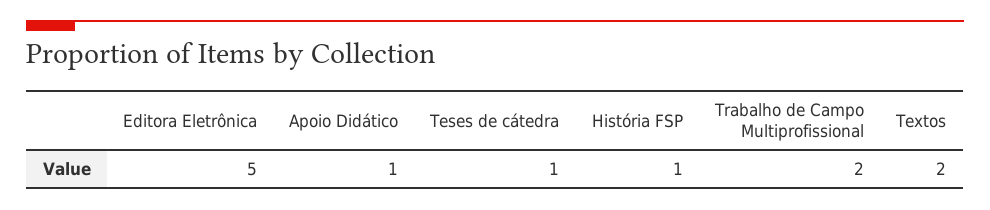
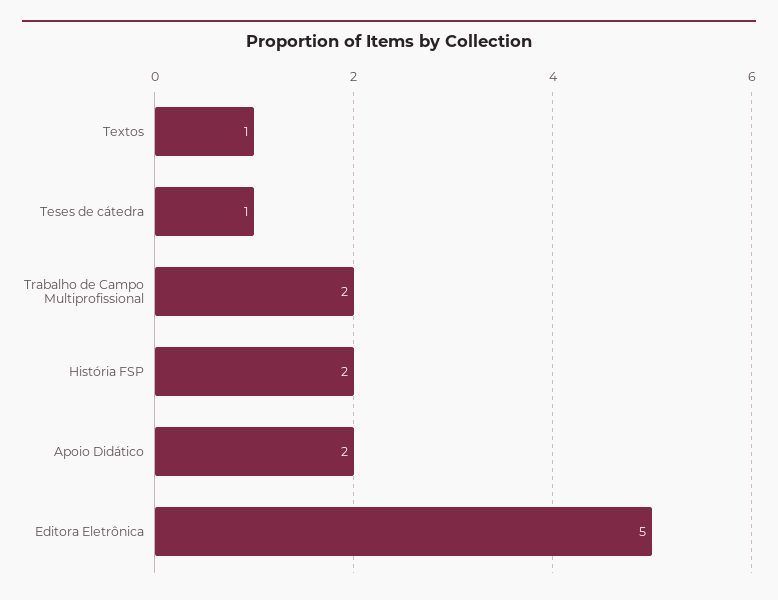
Apoio Didático: 1 -> 2
História FSP: 1 -> 2
Textos: 2 -> 1

